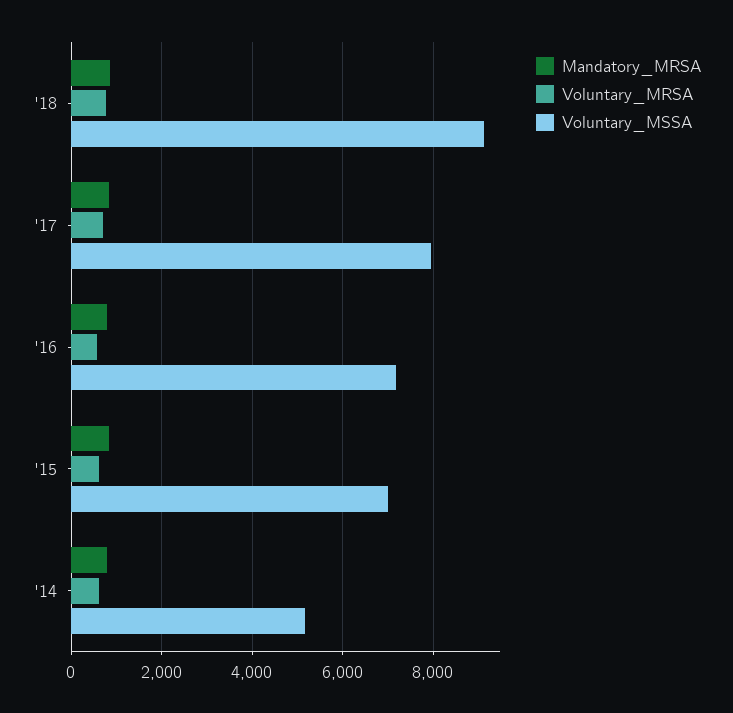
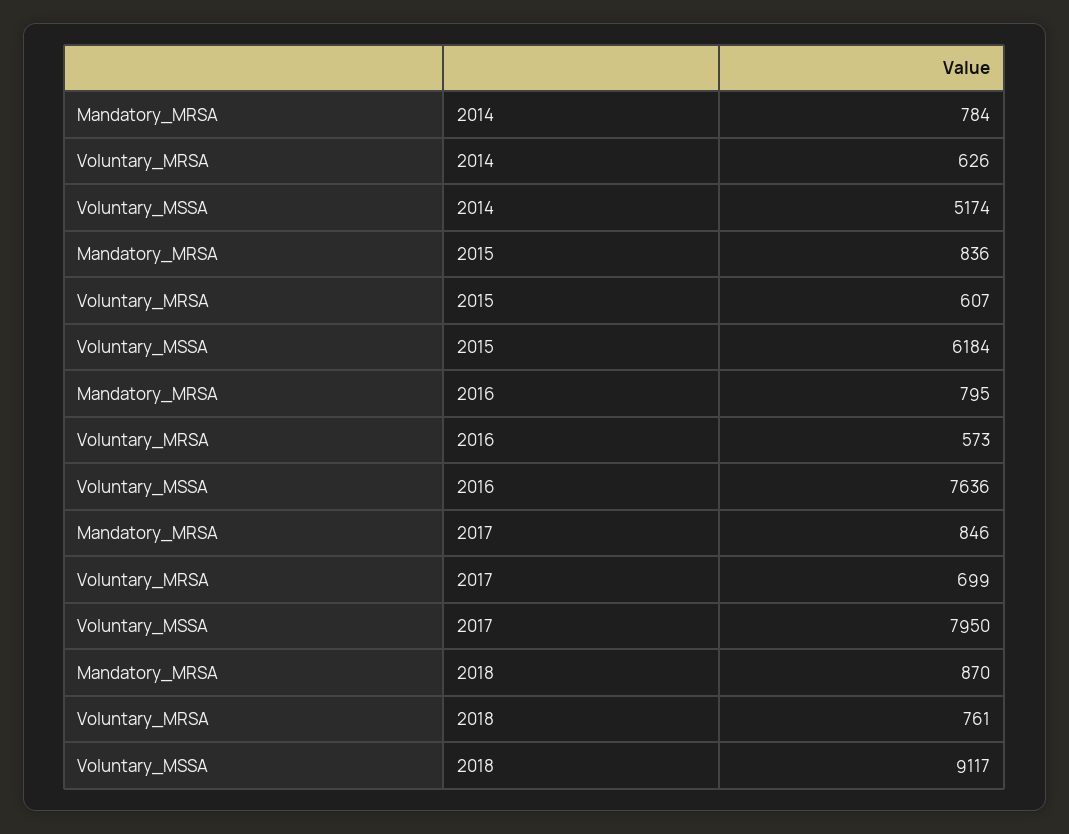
Voluntary_MSSA, '16: 7200 -> 7636
Voluntary_MSSA, '15: 7000 -> 6184

